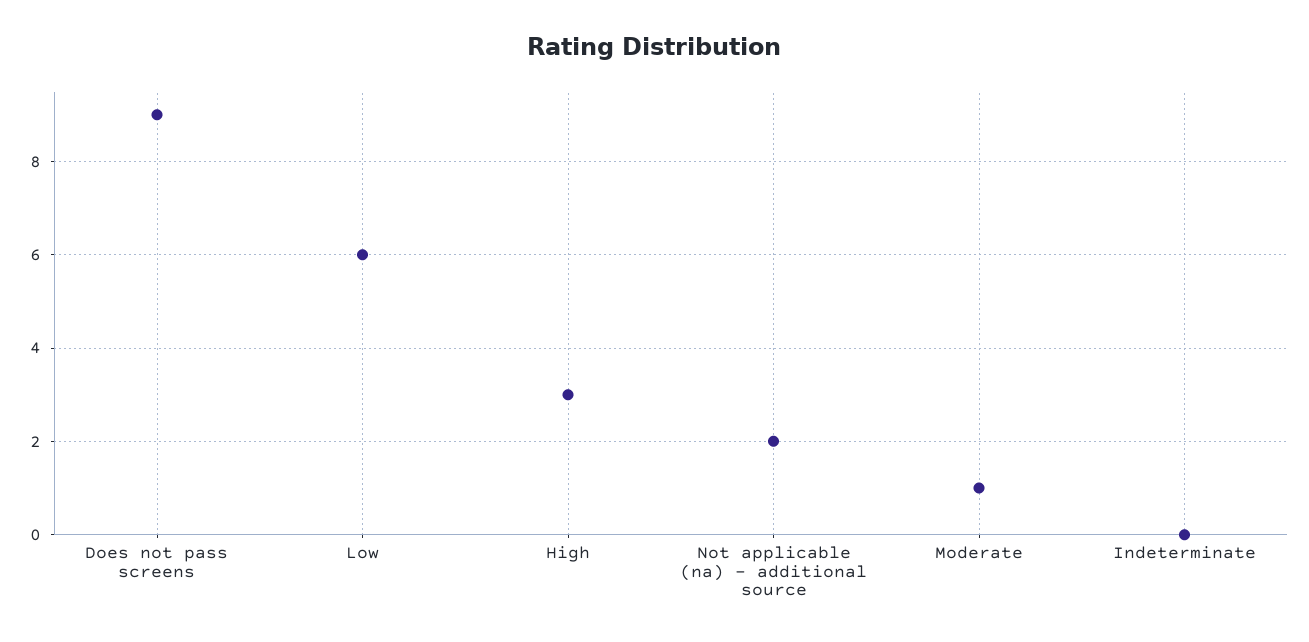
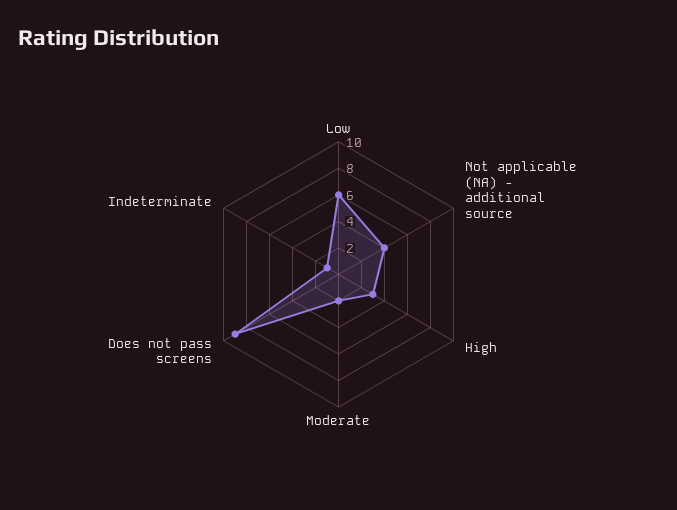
Not applicable (na) - additional source: 2 -> 4
Moderate: 1 -> 2
Indeterminate: 0 -> 1

